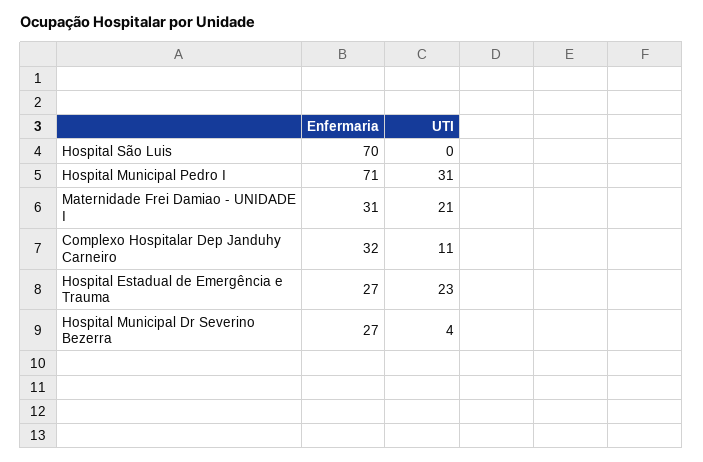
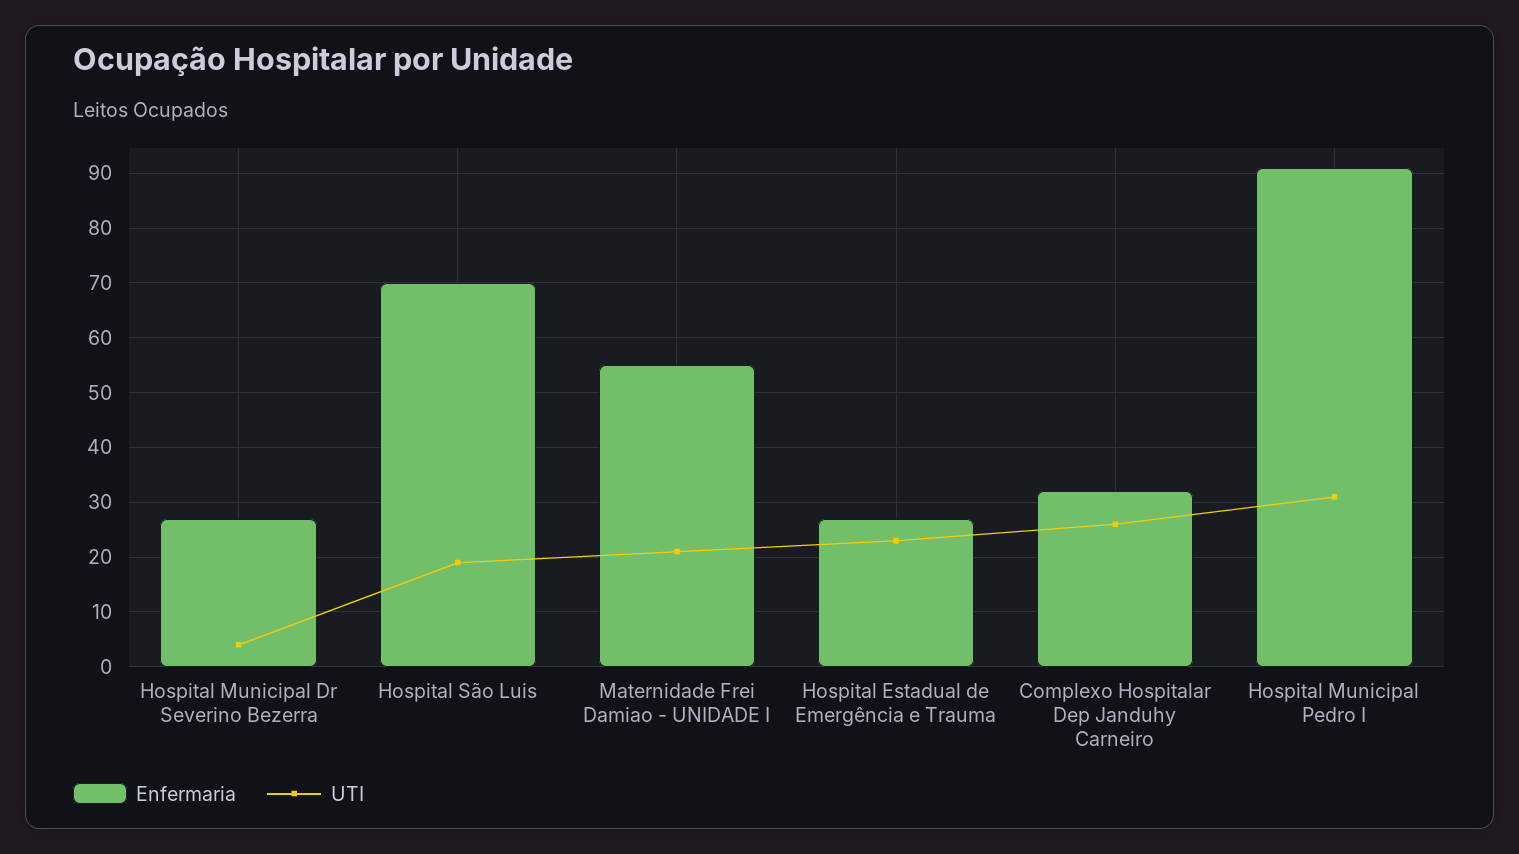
UTI, Hospital São Luis: 0 -> 20
Enfermaria, Hospital Municipal Pedro I: 71 -> 90
Enfermaria, Maternidade Frei Damiao - UNIDADE I: 31 -> 55
UTI, Complexo Hospitalar Dep Janduhy Carneiro: 11 -> 25

